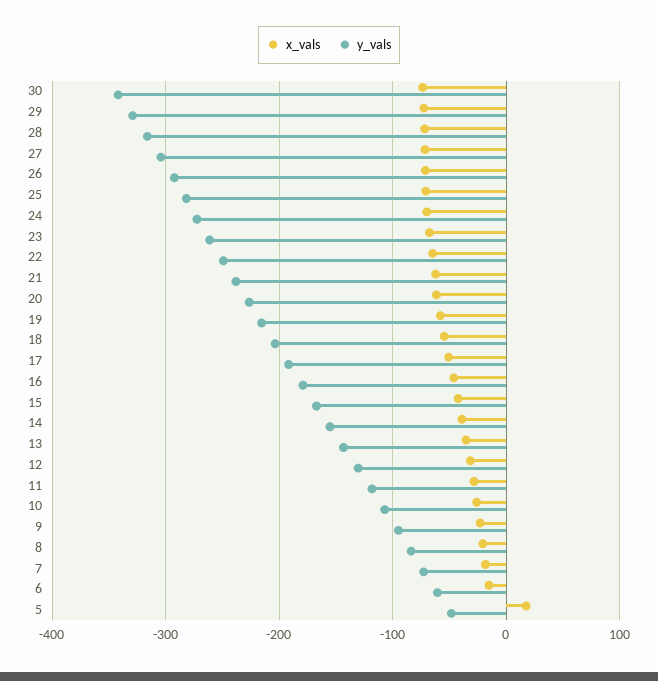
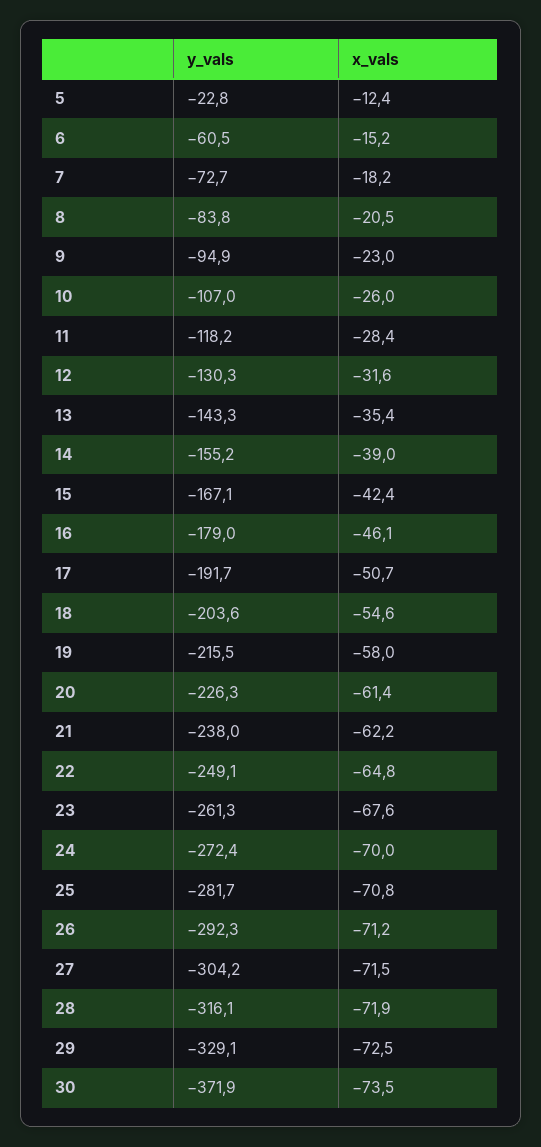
y_vals, 30: -340 -> -371.9
x_vals, 5: 20 -> -12.4
y_vals, 5: -50 -> -22.8

